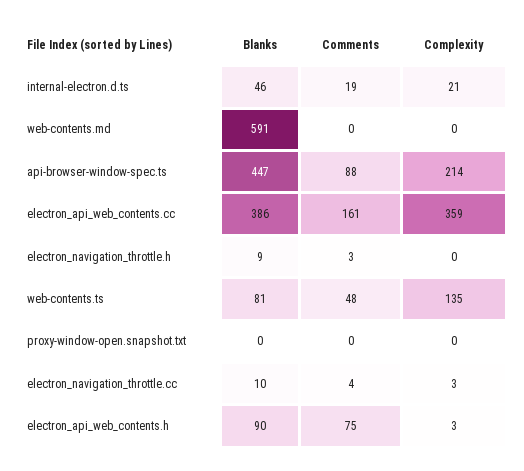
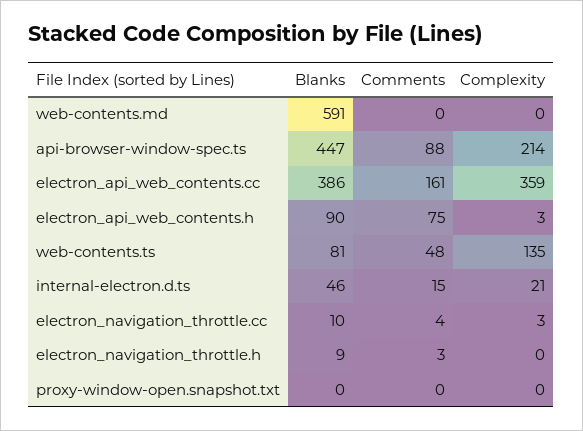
Comments, internal-electron.d.ts: 19 -> 15

